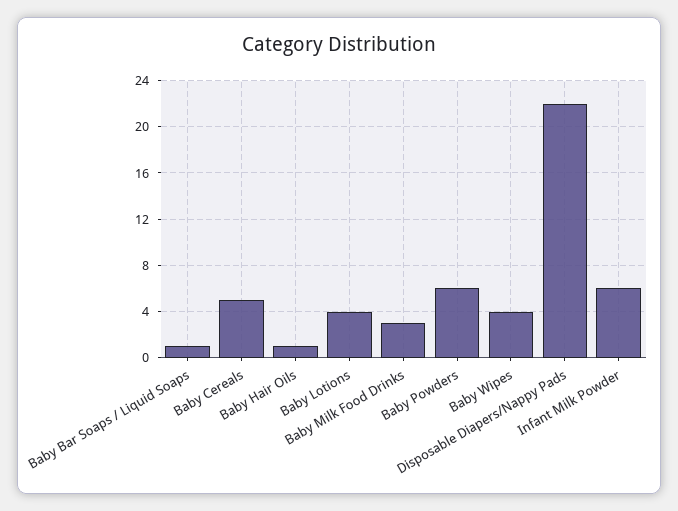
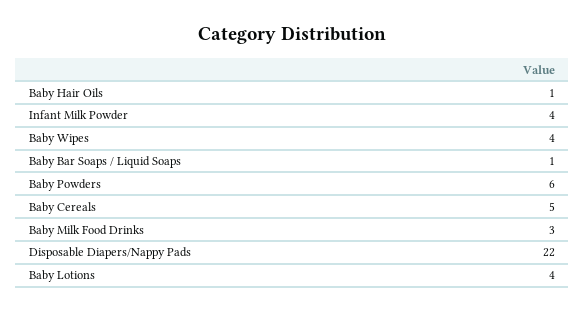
Infant Milk Powder: 6 -> 4

